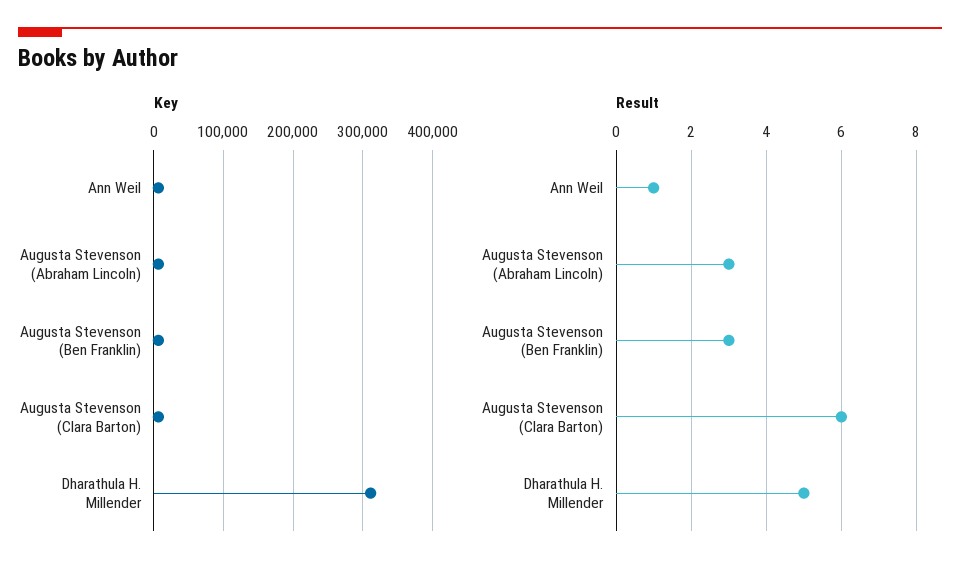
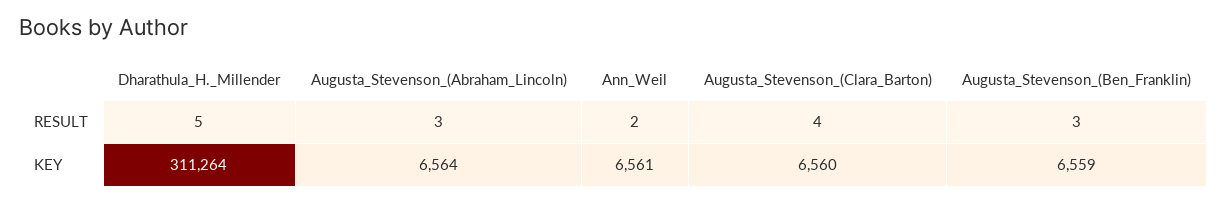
Result, Ann Weil: 1 -> 2
Result, Augusta Stevenson (Clara Barton): 6 -> 4

